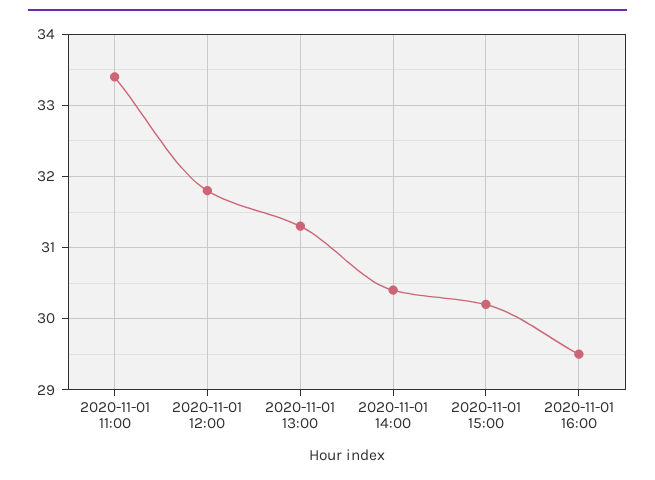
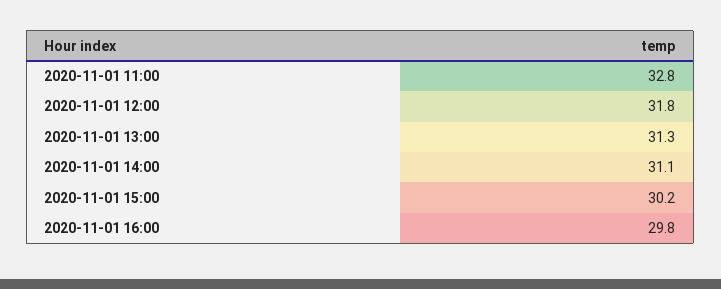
2020-11-01 11:00: 33.4 -> 32.8
2020-11-01 14:00: 30.4 -> 31.1
2020-11-01 16:00: 29.5 -> 29.8

